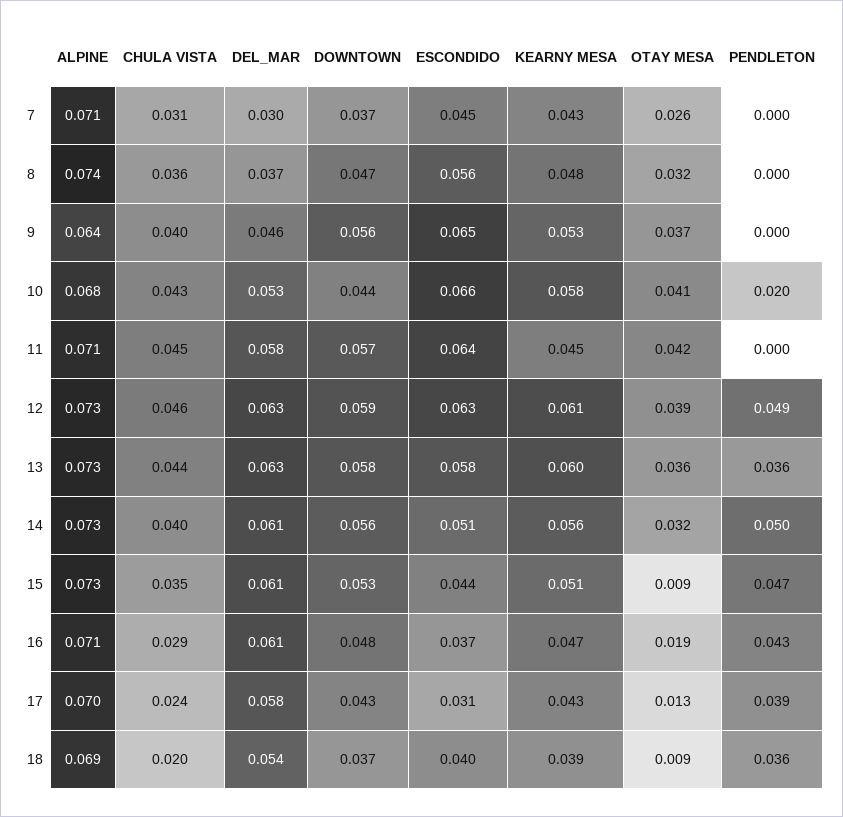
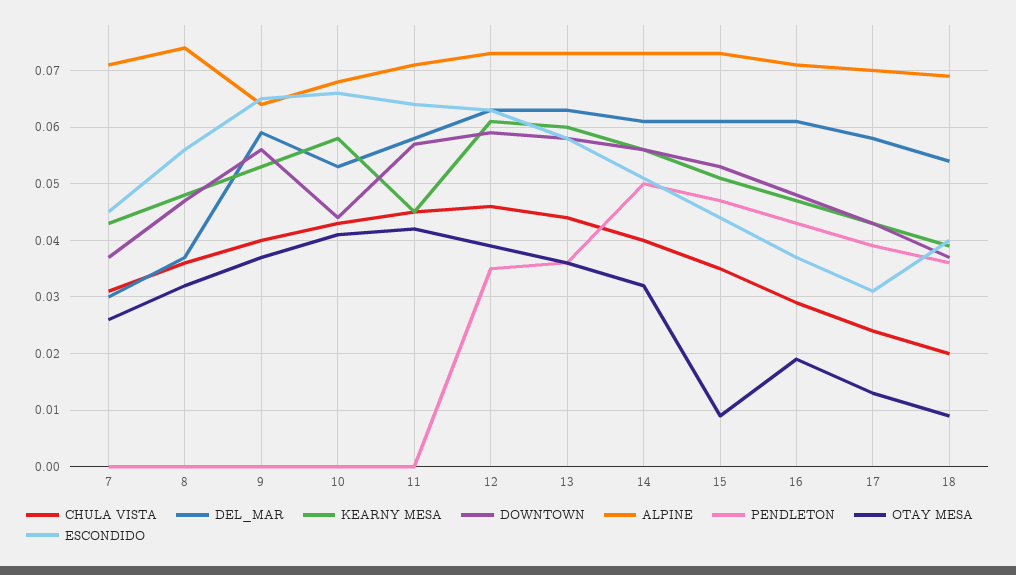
DEL_MAR, 9: 0.046 -> 0.06
PENDLETON, 10: 0.02 -> 0
PENDLETON, 12: 0.049 -> 0.035

